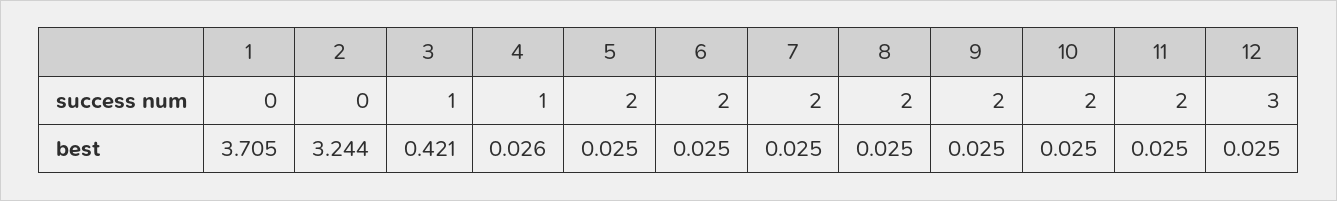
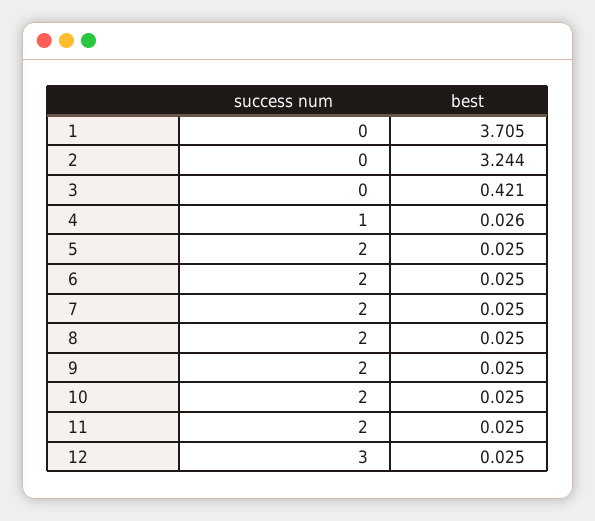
3, success num: 1 -> 0

